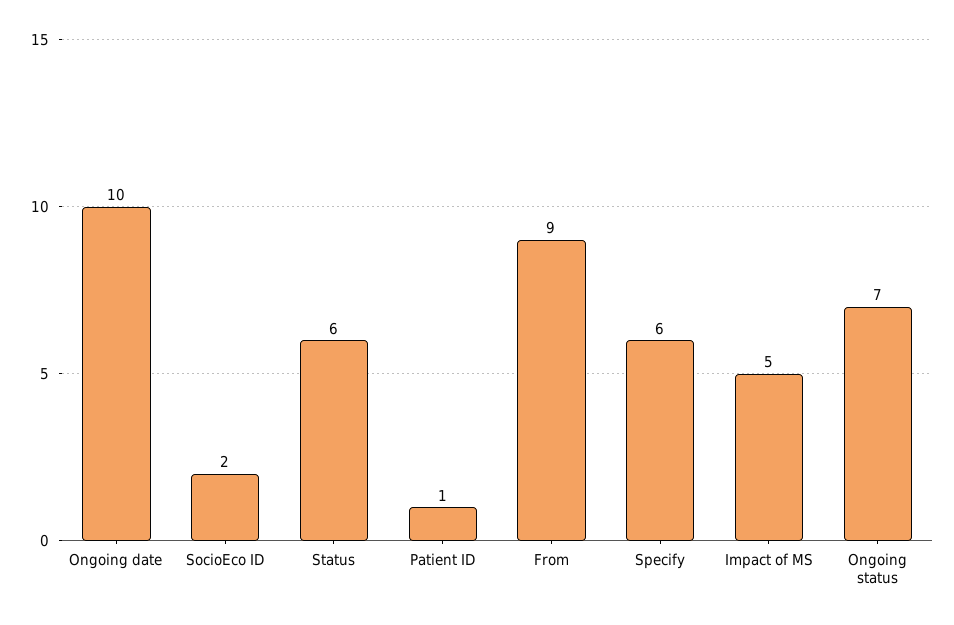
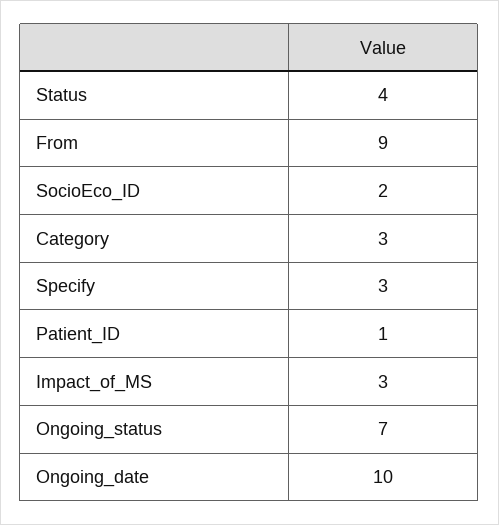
Status: 6 -> 4
Specify: 6 -> 3
Impact of MS: 5 -> 3
Category: none -> 3

